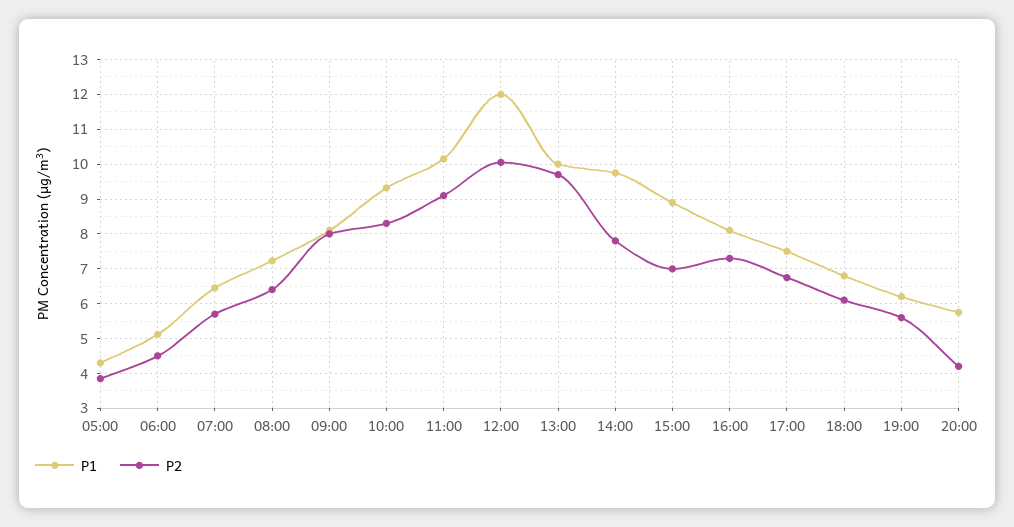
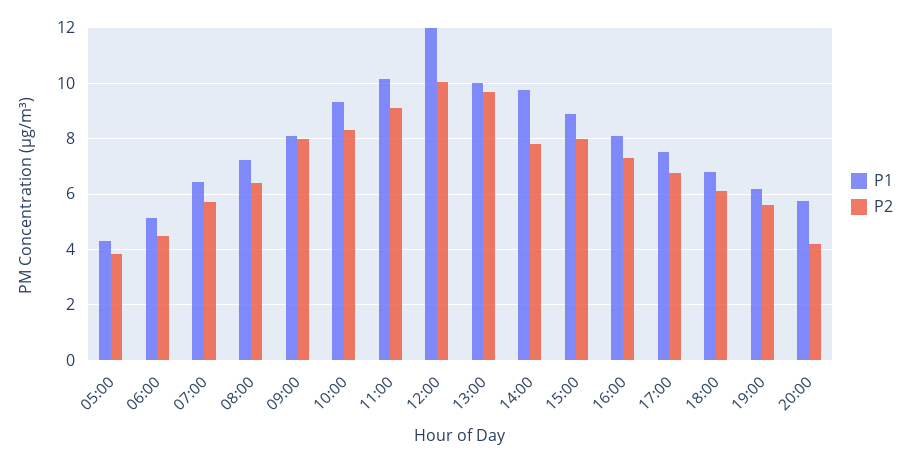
P2, 15:00: 7 -> 8

